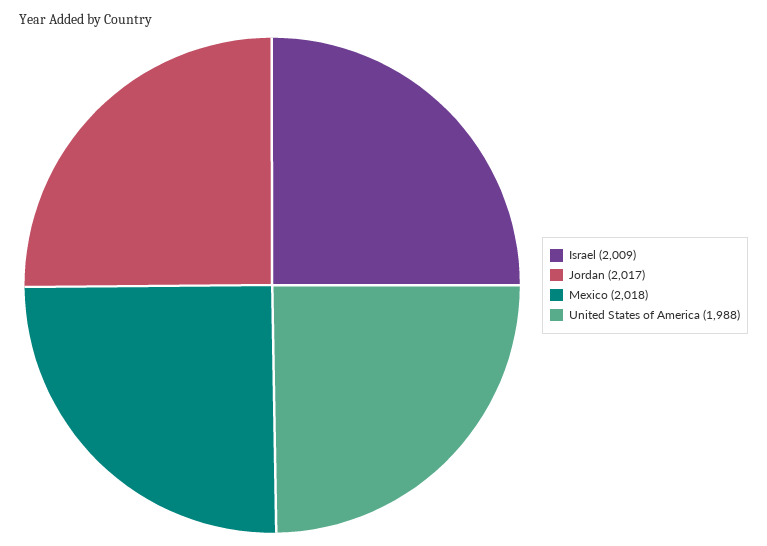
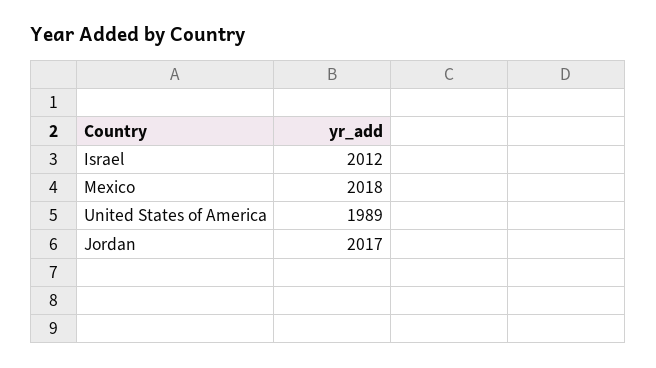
Israel: 2009 -> 2012
United States of America: 1988 -> 1989

